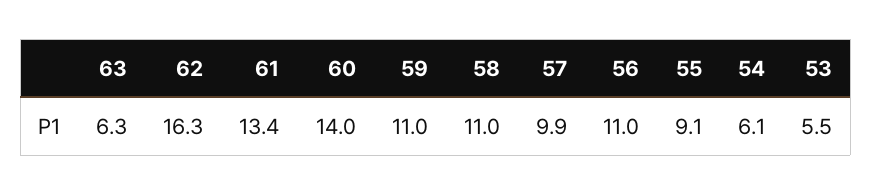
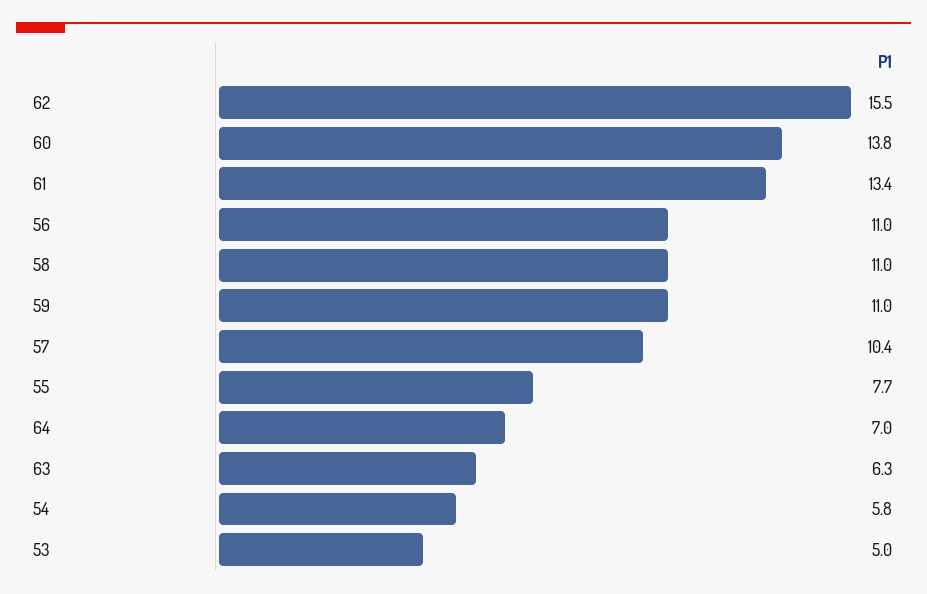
62: 16.3 -> 15.5
60: 14 -> 13.8
57: 9.9 -> 10.4
55: 9.1 -> 7.7
54: 6.1 -> 5.8
53: 5.5 -> 5
64: none -> 7

